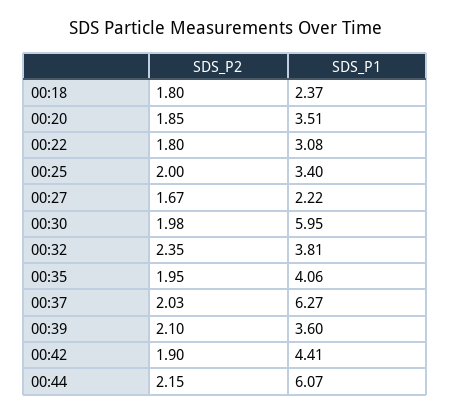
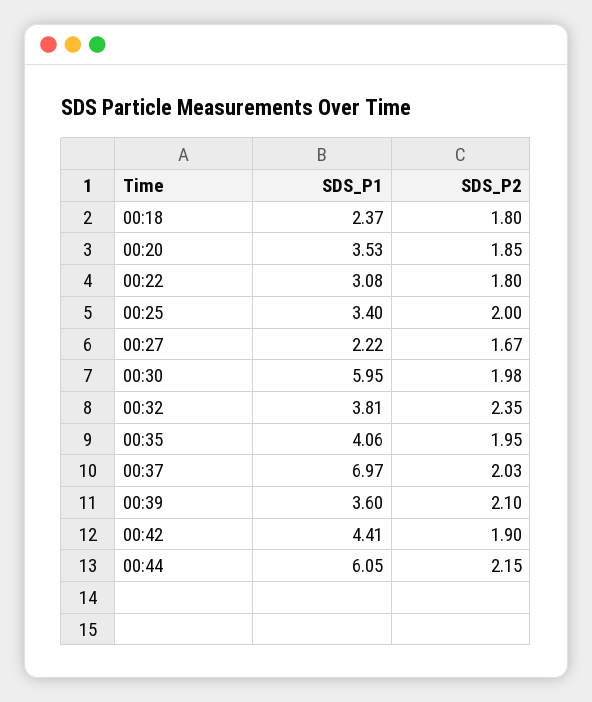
SDS_P1, 00:20: 3.51 -> 3.53
SDS_P1, 00:37: 6.27 -> 6.97
SDS_P1, 00:44: 6.07 -> 6.05

